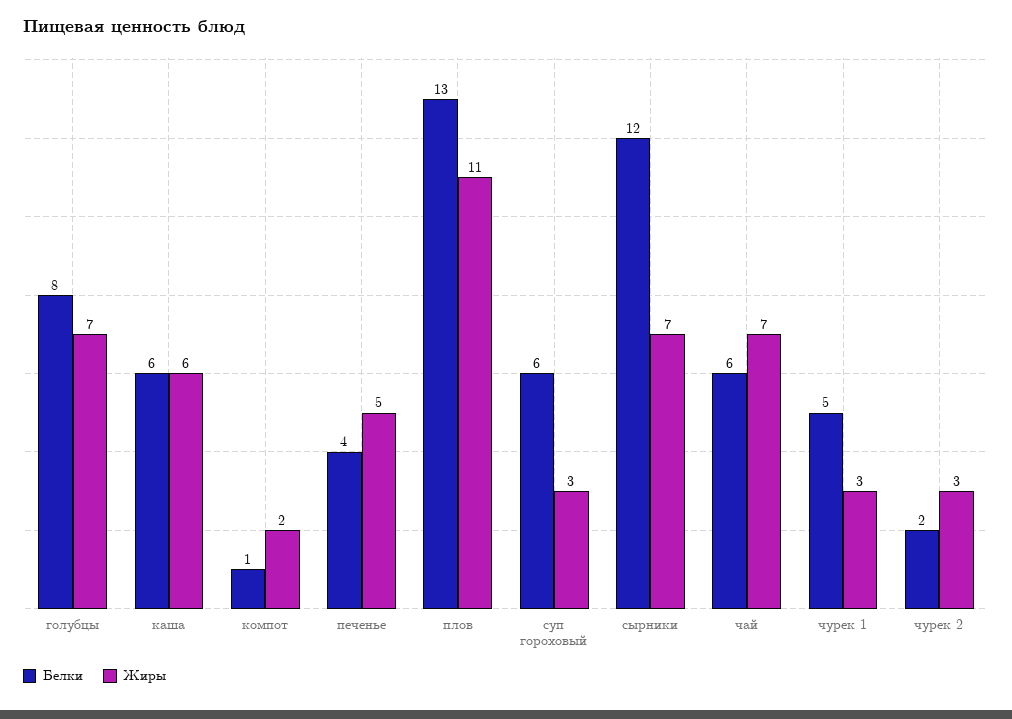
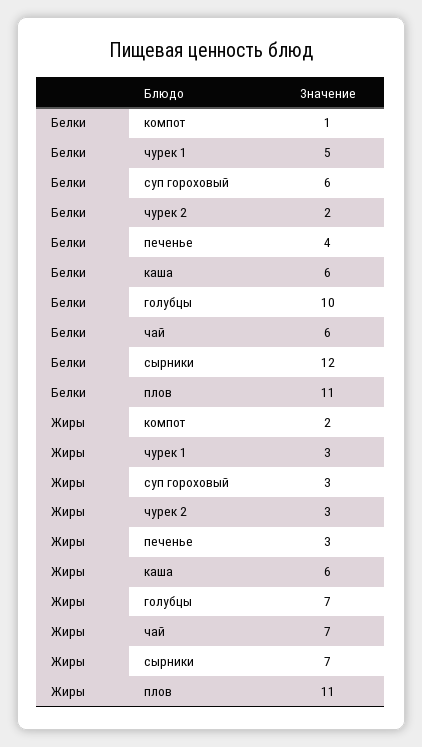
Белки, голубцы: 8 -> 10
Жиры, печенье: 5 -> 3
Белки, плов: 13 -> 11

